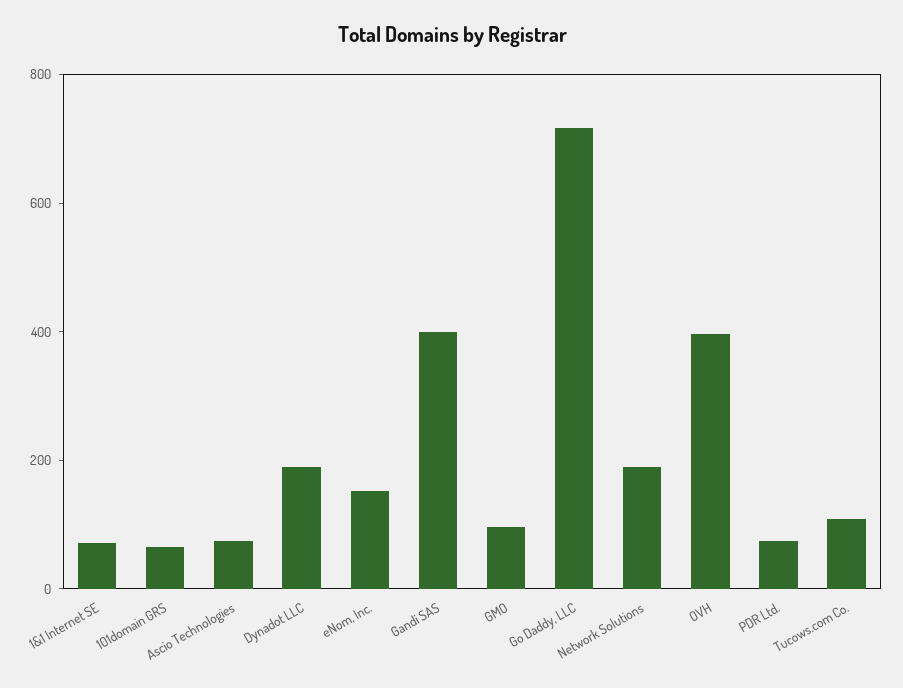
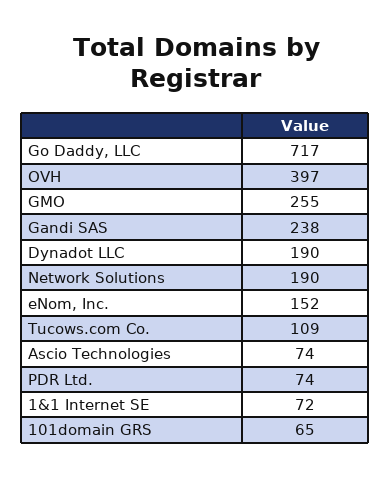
Gandi SAS: 400 -> 238
GMO: 100 -> 255

